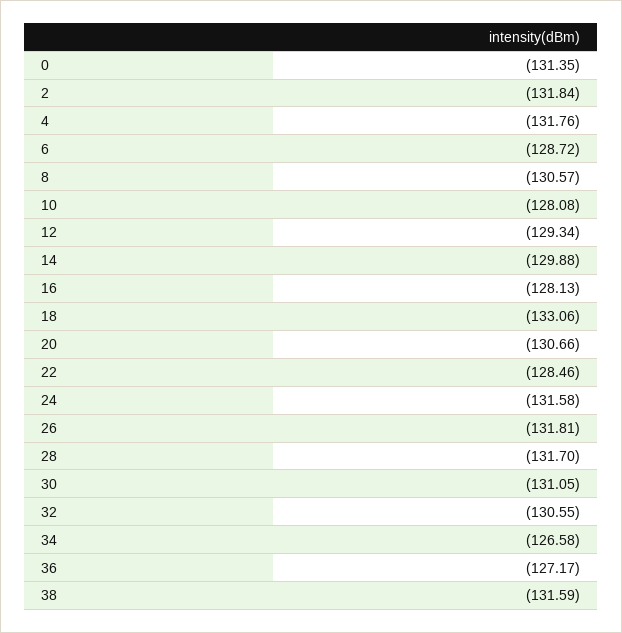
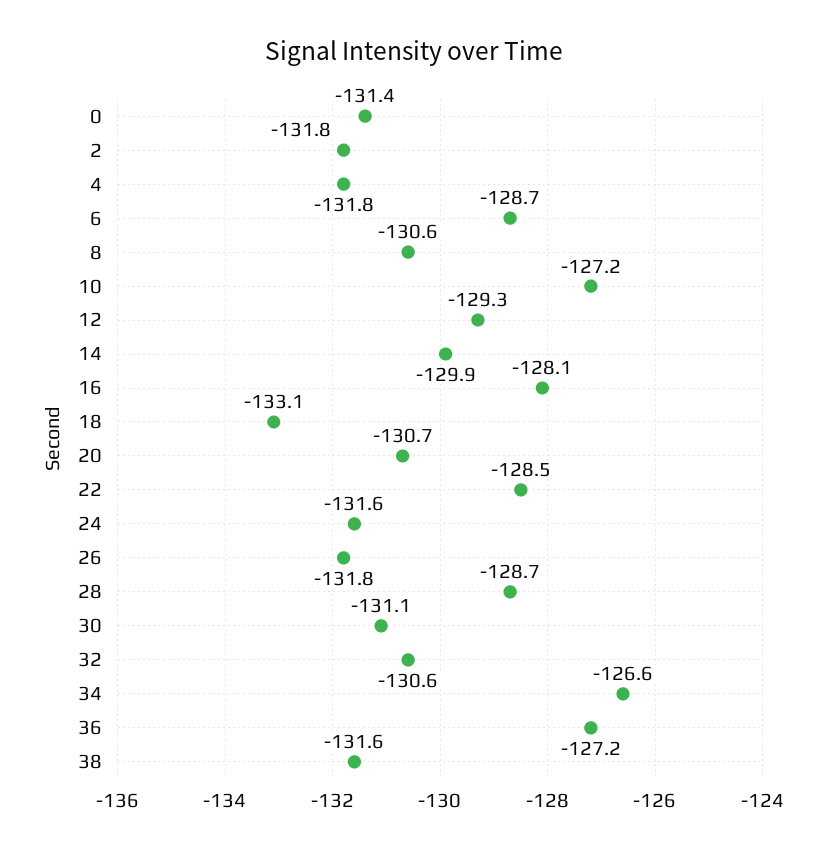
10: -128.08 -> -127.2
28: -131.7 -> -128.7

